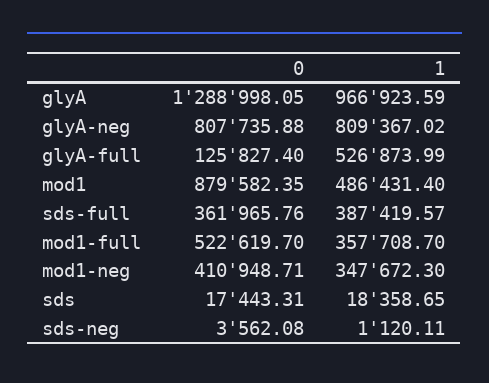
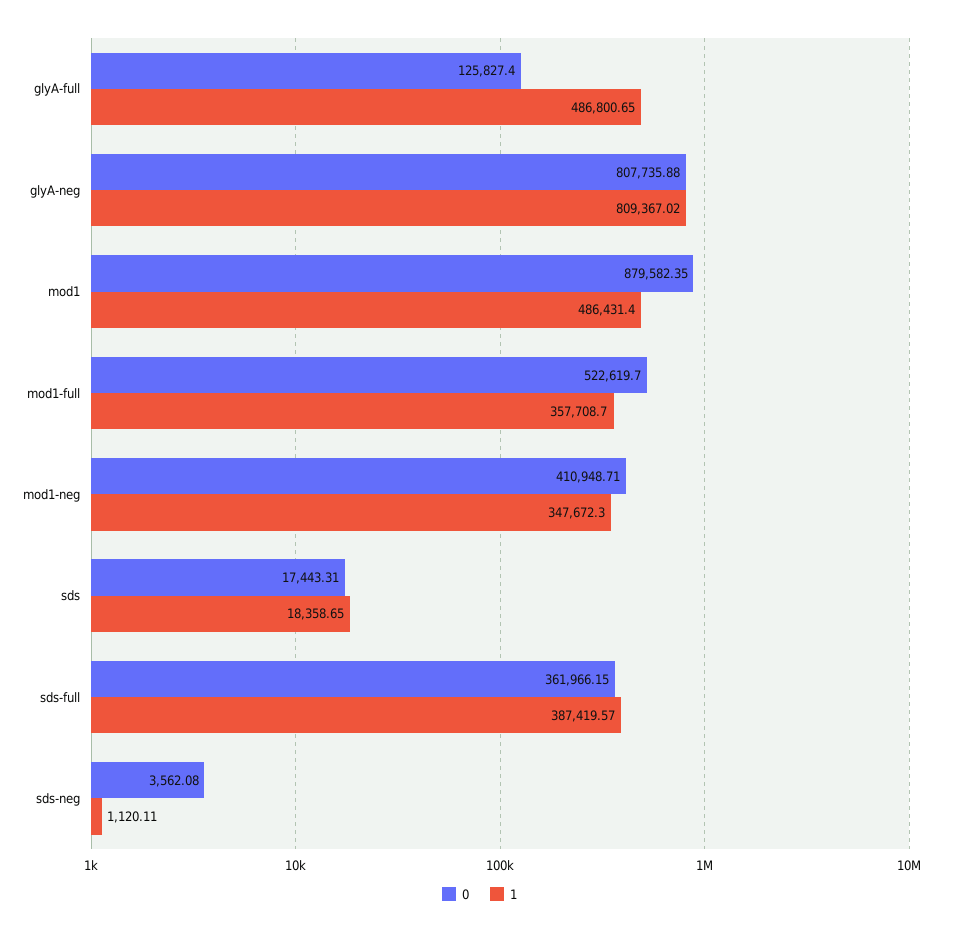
0, glyA: 1288998.05 -> none
1, glyA: 966923.59 -> none
1, glyA-full: 526873.99 -> 486800.65
0, sds-full: 361965.76 -> 361966.15

